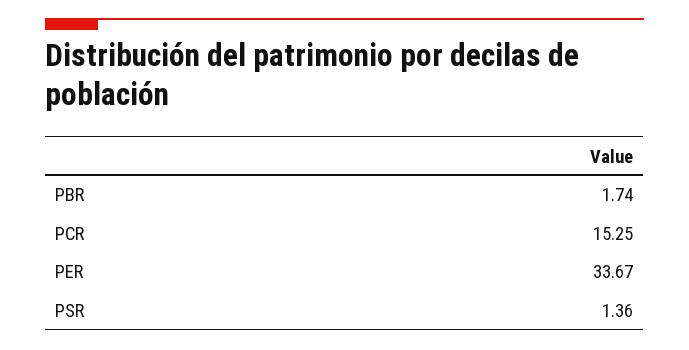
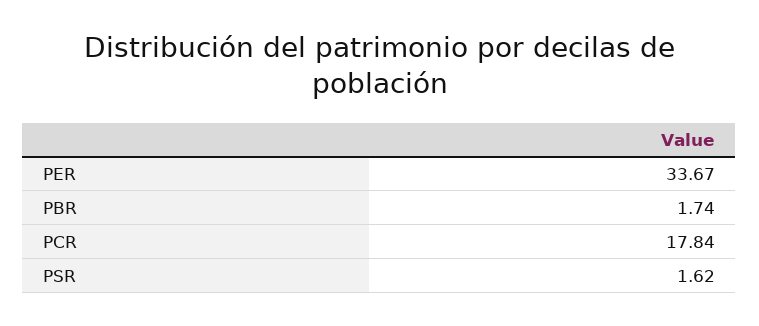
PCR: 15.25 -> 17.84
PSR: 1.36 -> 1.62

